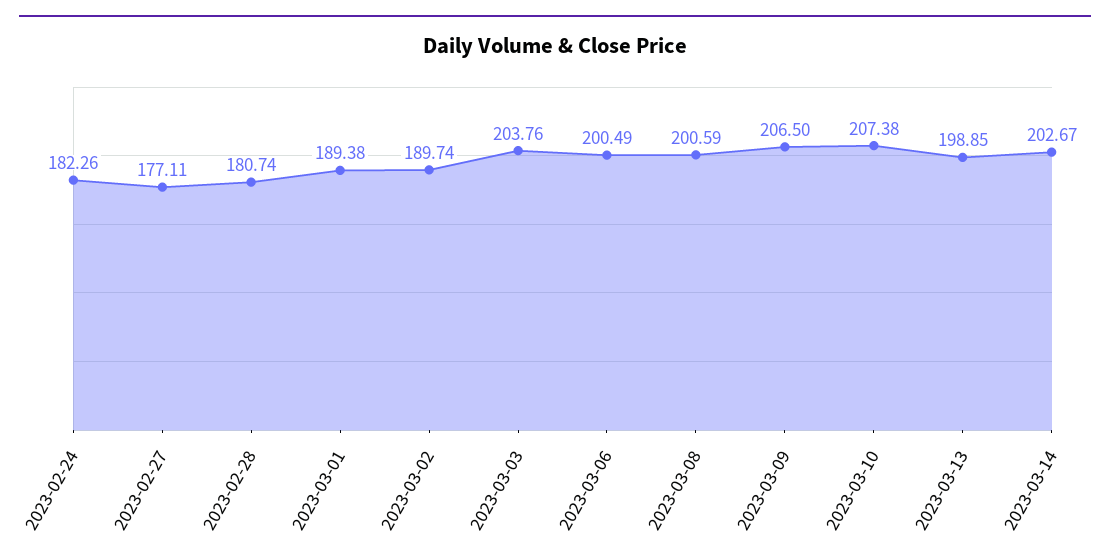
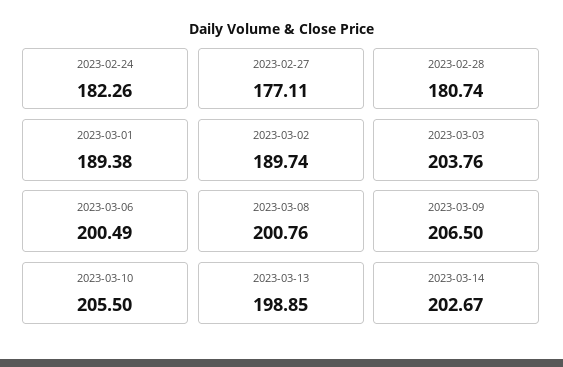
2023-03-08: 200.59 -> 200.76
2023-03-10: 207.38 -> 205.5

